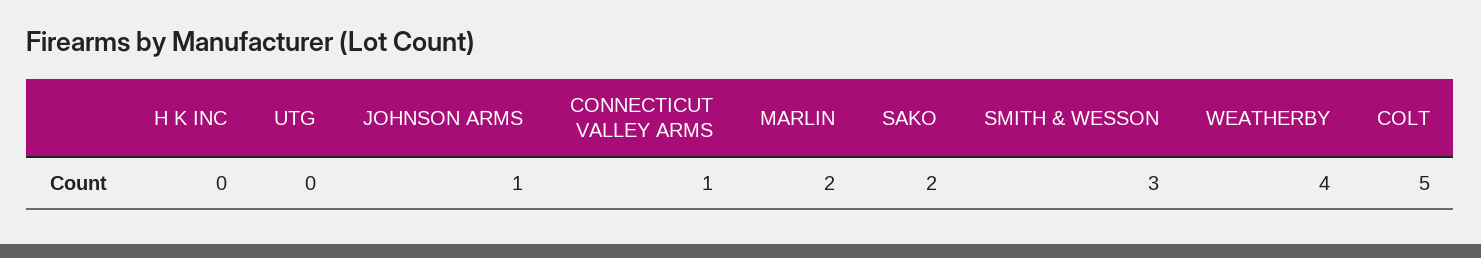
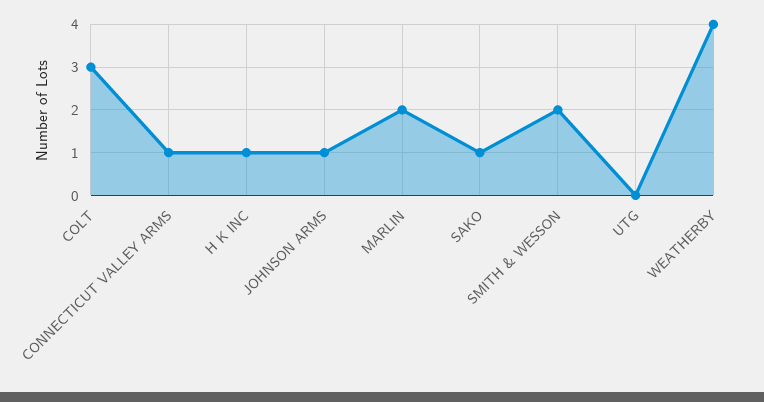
H K INC: 0 -> 1
SAKO: 2 -> 1
SMITH & WESSON: 3 -> 2
COLT: 5 -> 3

